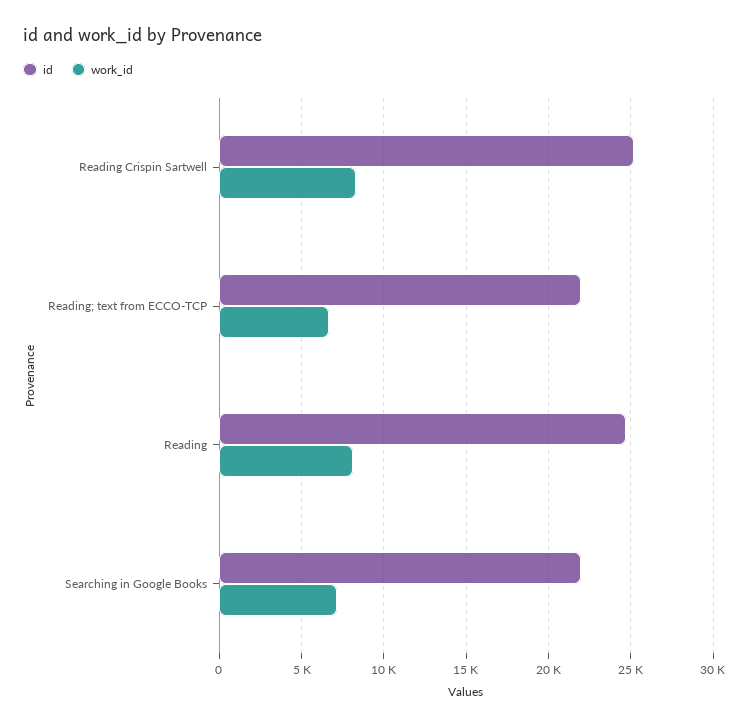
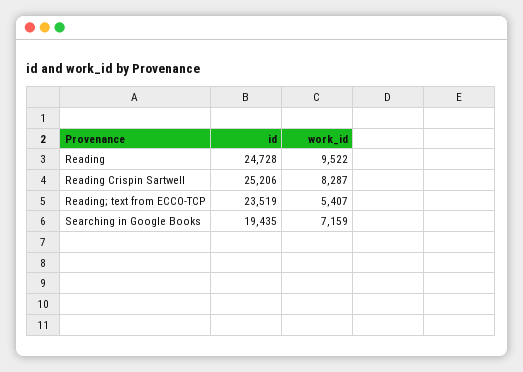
id, Reading; text from ECCO-TCP: 22000 -> 23519
work_id, Reading; text from ECCO-TCP: 6500 -> 5407
work_id, Reading: 8000 -> 9522
id, Searching in Google Books: 22000 -> 19435

